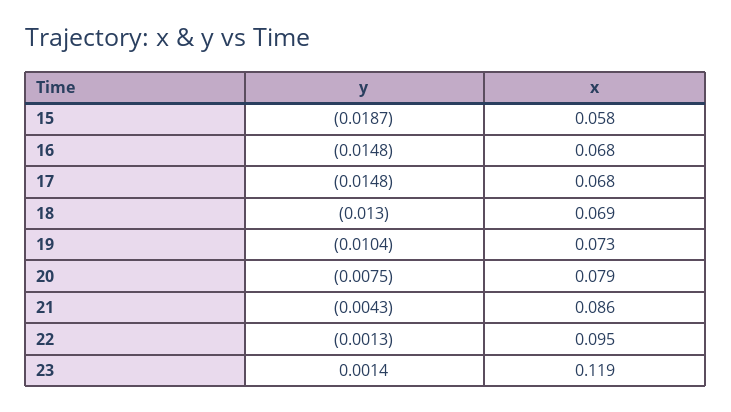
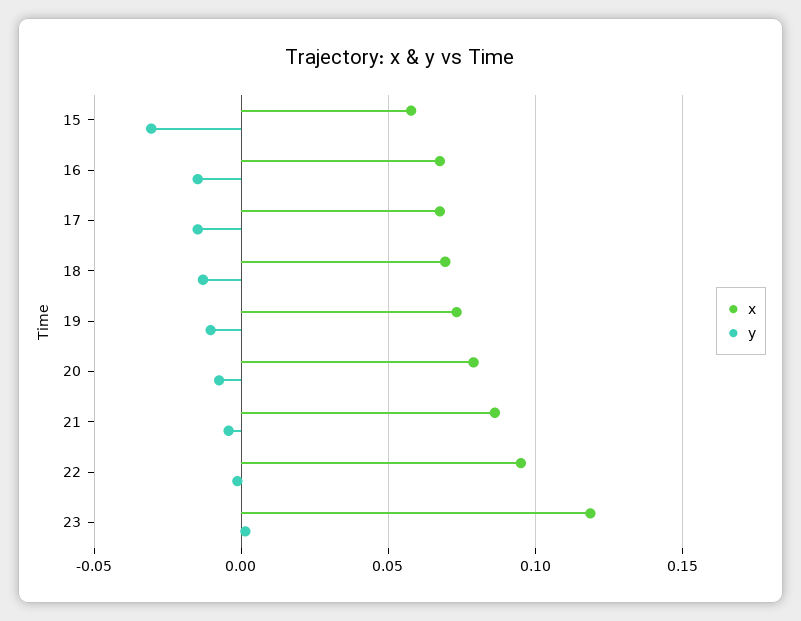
y, 15: -0.0187 -> -0.03

